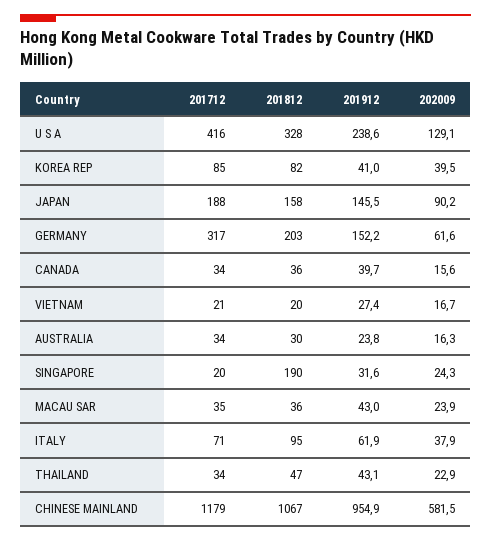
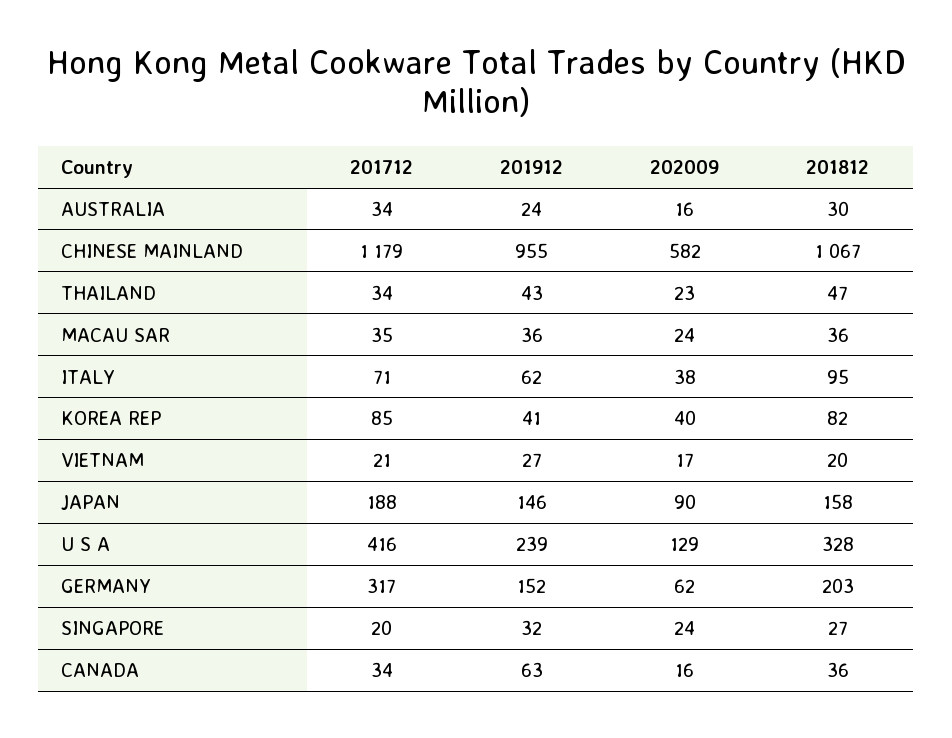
201912, CANADA: 39.7 -> 63
201812, SINGAPORE: 190 -> 27
201912, MACAU SAR: 43 -> 36

